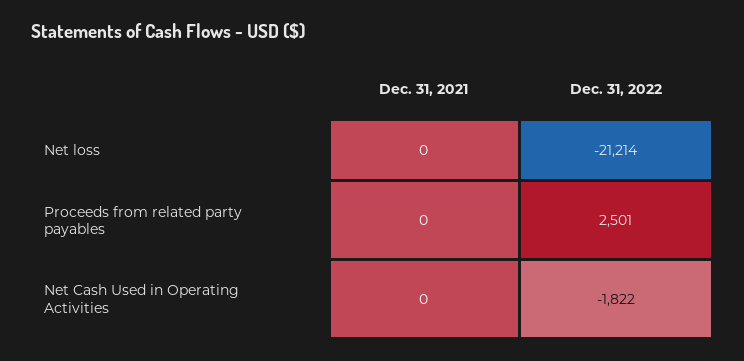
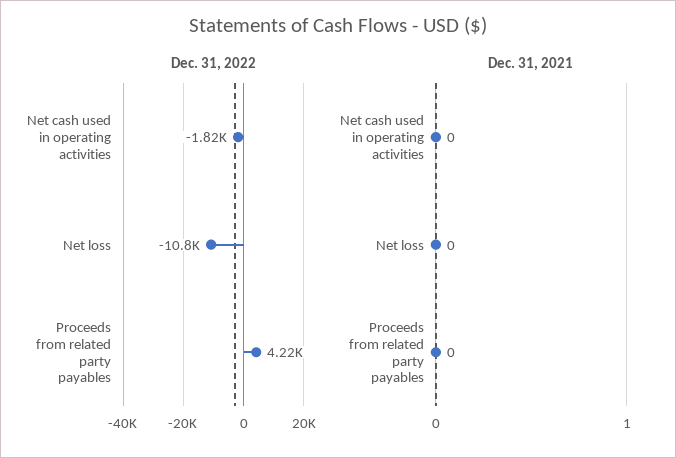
Dec. 31, 2022, Net loss: -21214 -> -10800
Dec. 31, 2022, Proceeds from related party payables: 2501 -> 4220

